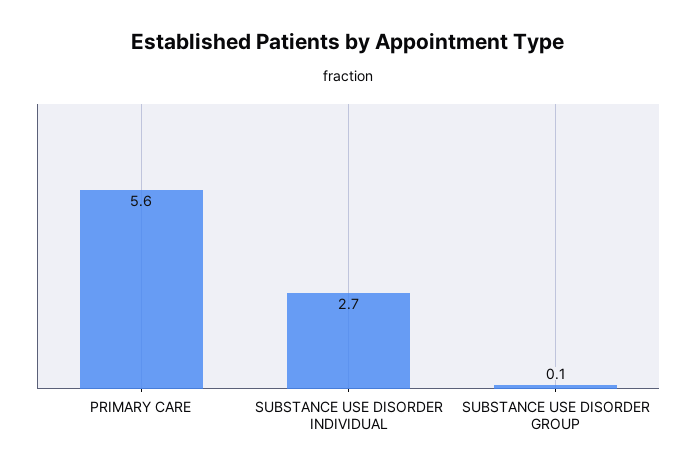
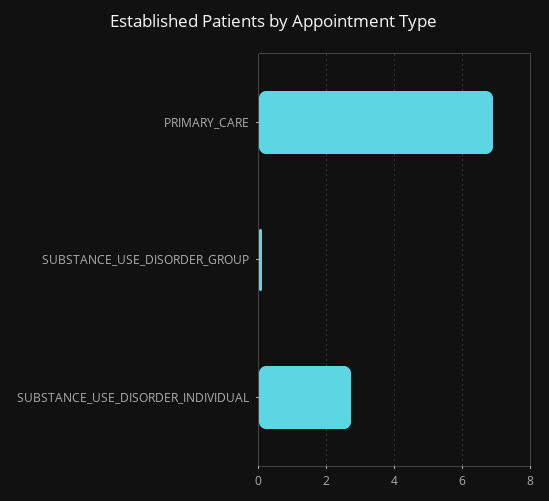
PRIMARY CARE: 5.6 -> 7

